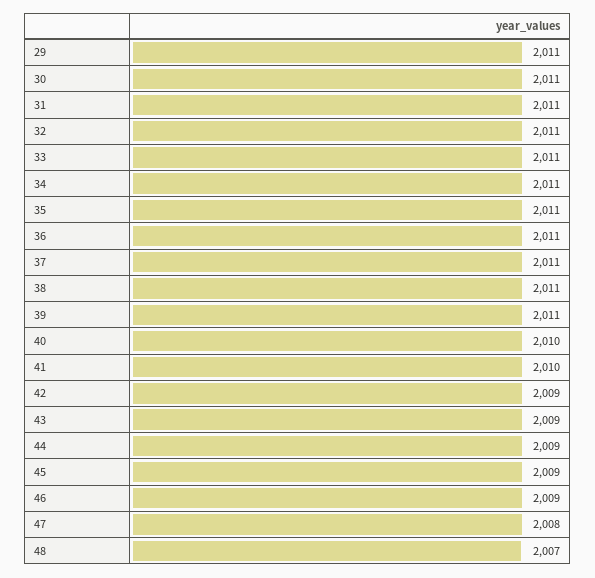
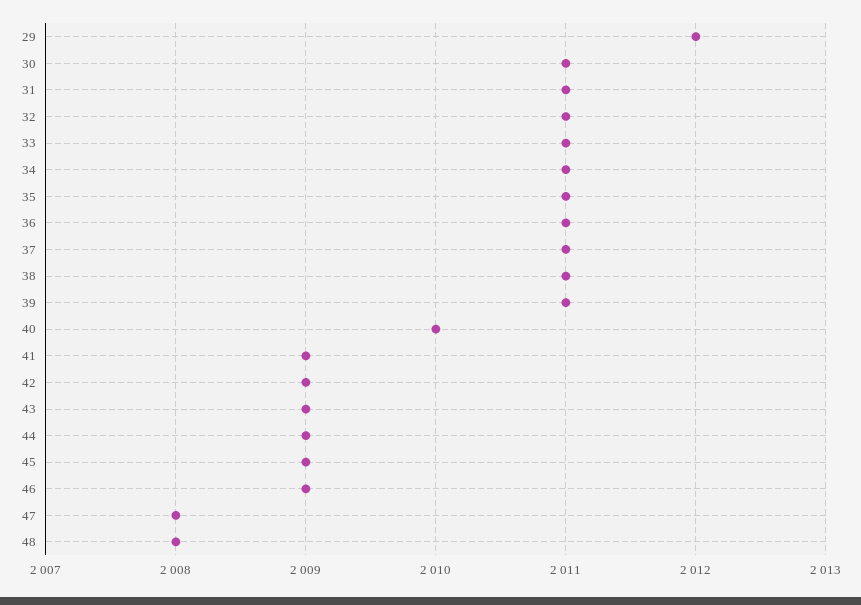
29: 2011 -> 2012
41: 2010 -> 2009
48: 2007 -> 2008

